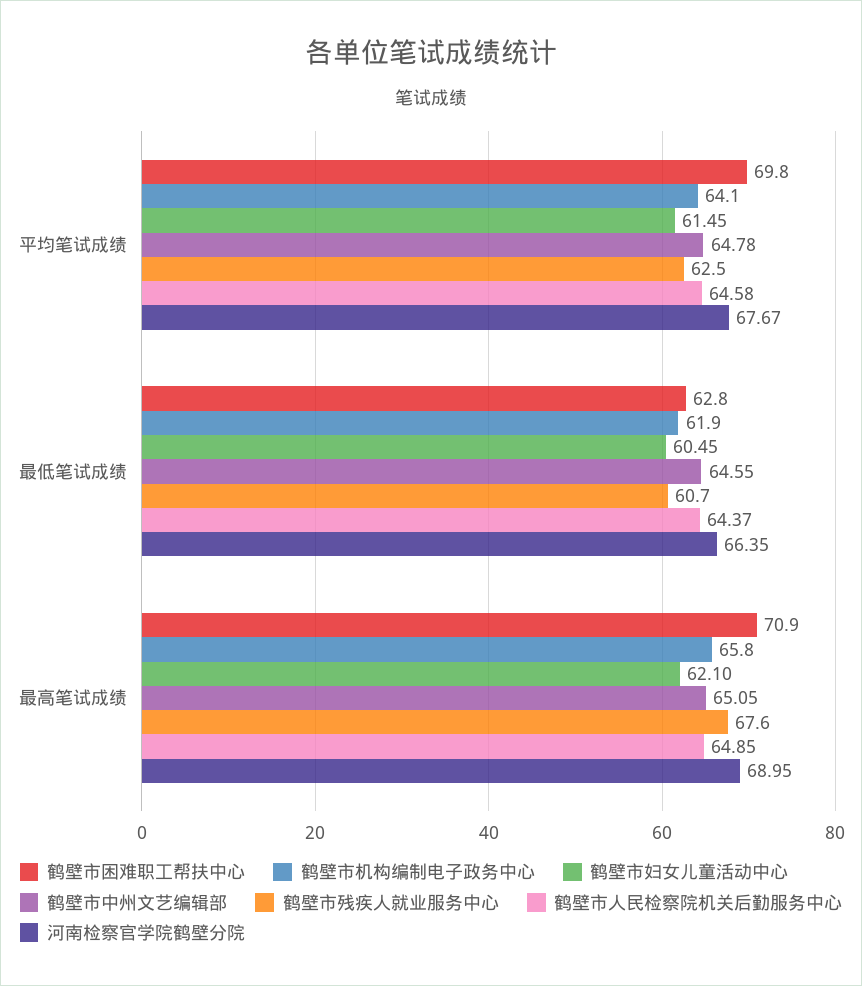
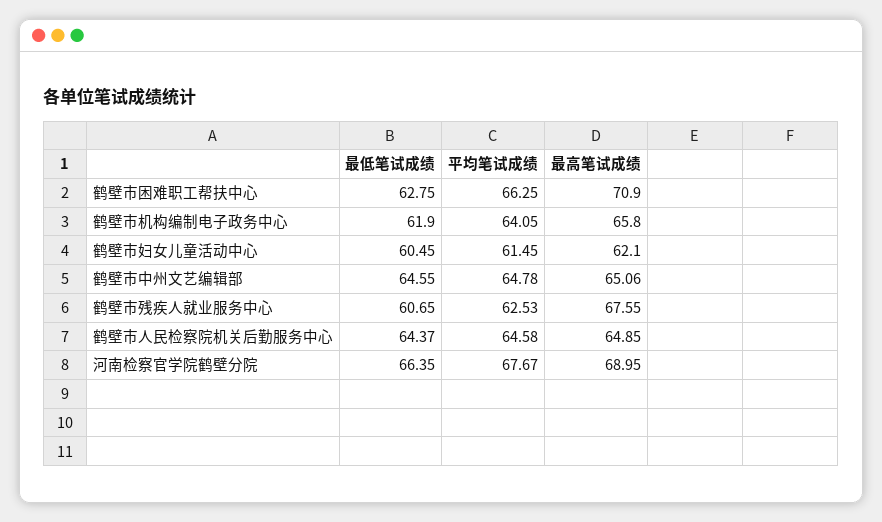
鹤壁市困难职工帮扶中心, 平均笔试成绩: 69.8 -> 66.25
鹤壁市中州文艺编辑部, 最高笔试成绩: 65.05 -> 65.06

